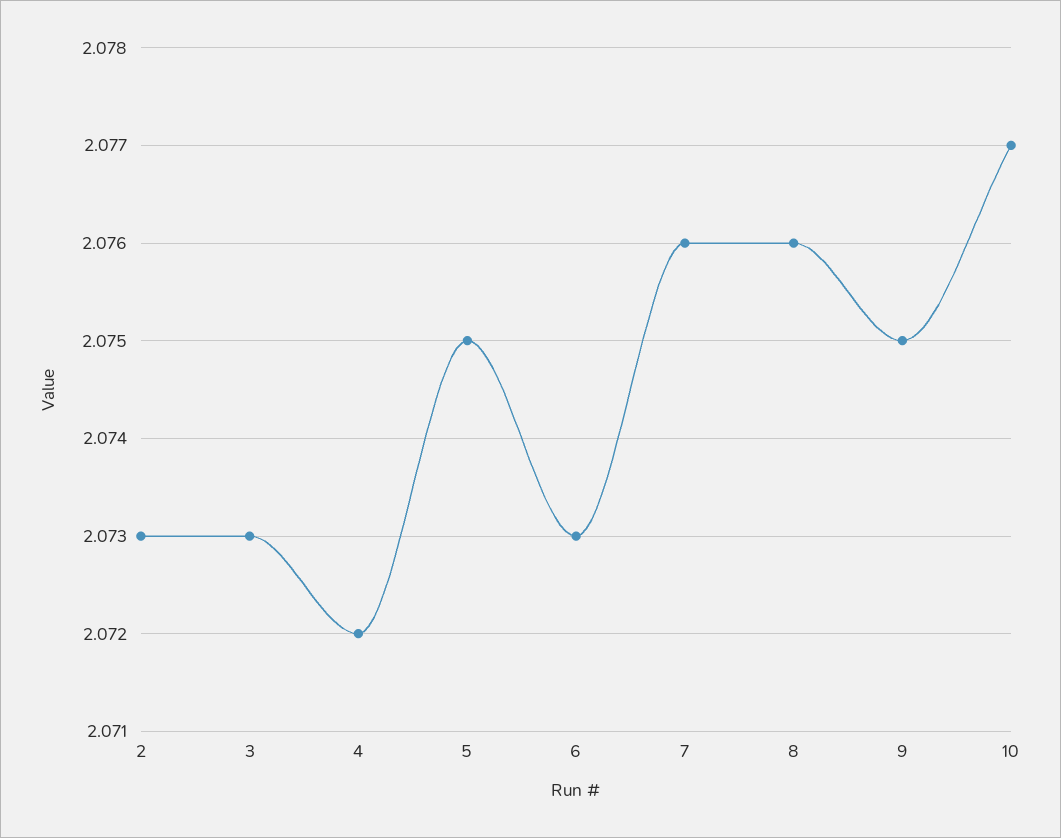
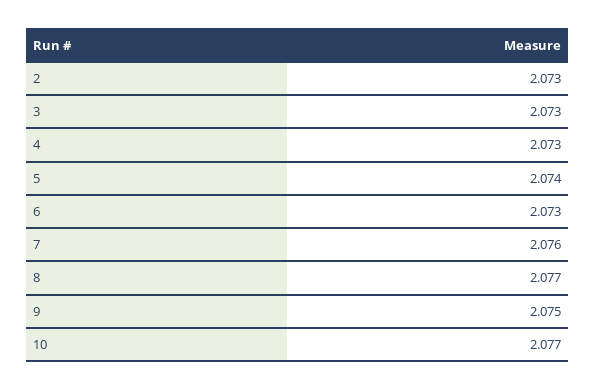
4: 2.072 -> 2.073
5: 2.075 -> 2.074
8: 2.076 -> 2.077

